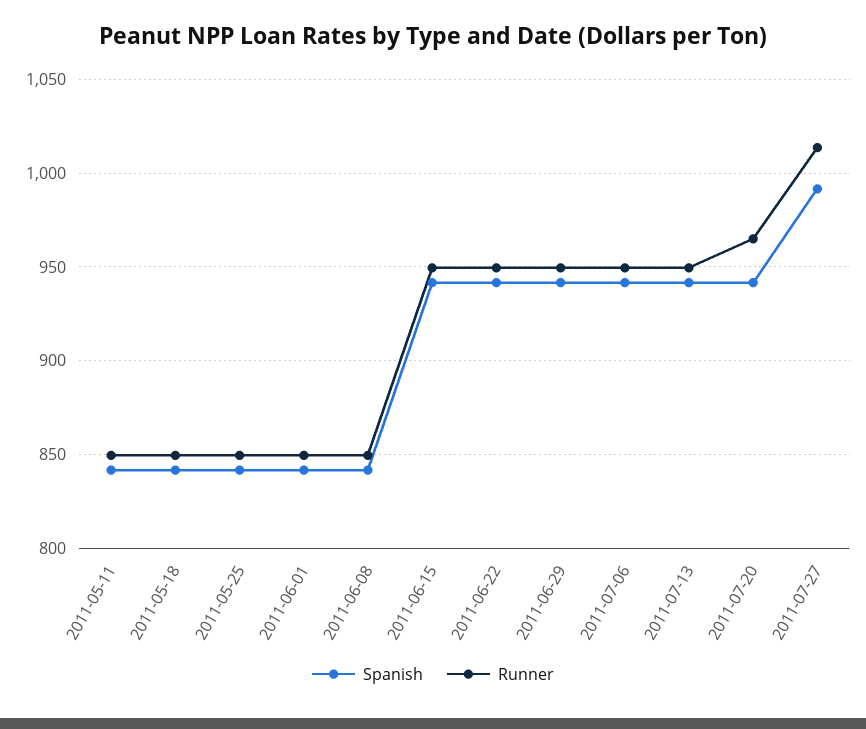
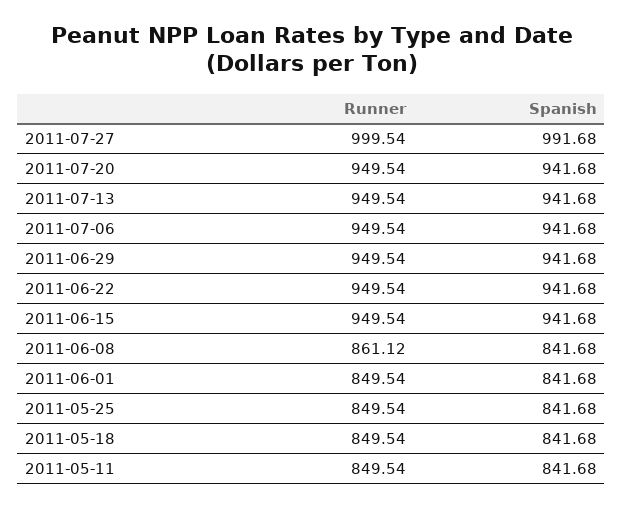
Runner, 2011-06-08: 850 -> 861.12
Runner, 2011-07-20: 965 -> 949.54
Runner, 2011-07-27: 1015 -> 999.54

